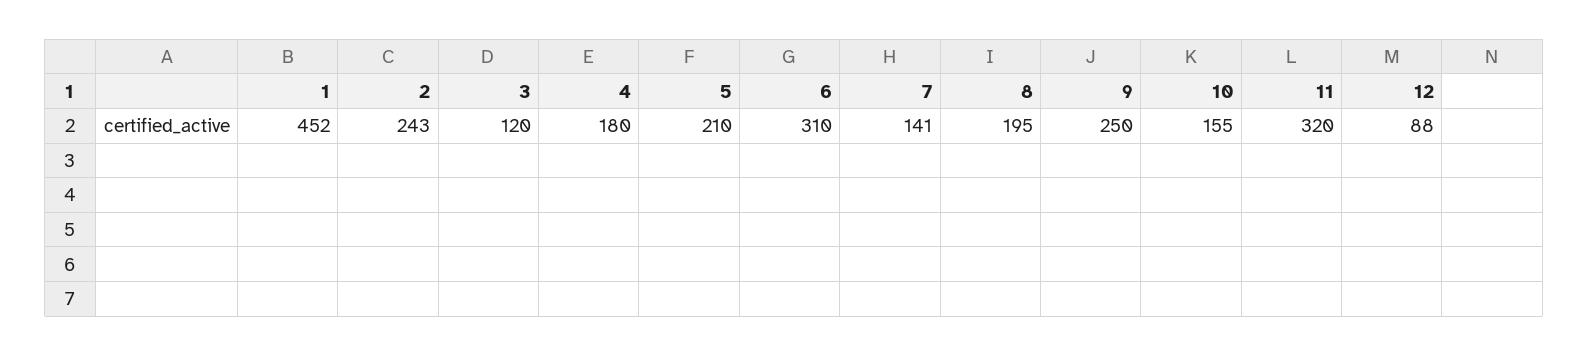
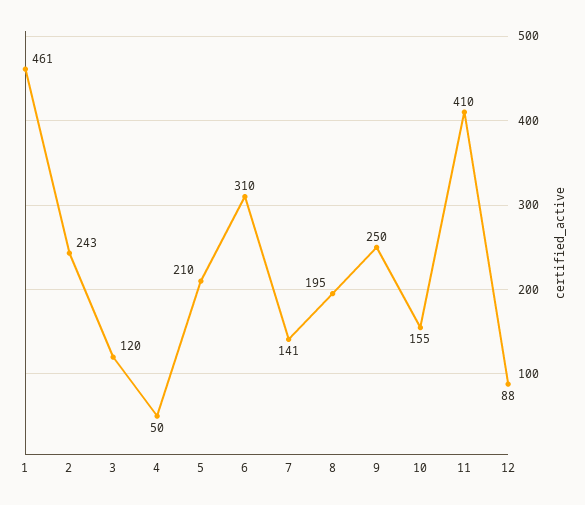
1: 452 -> 461
4: 180 -> 50
11: 320 -> 410

